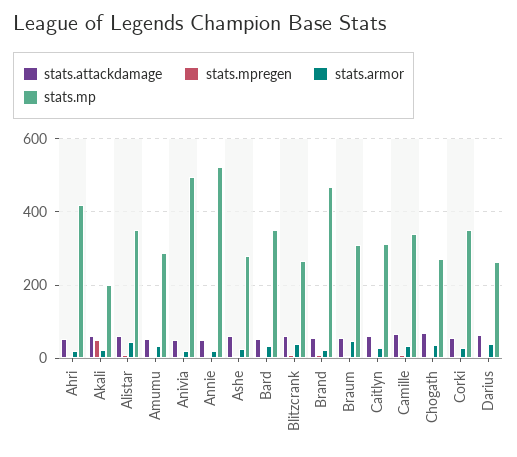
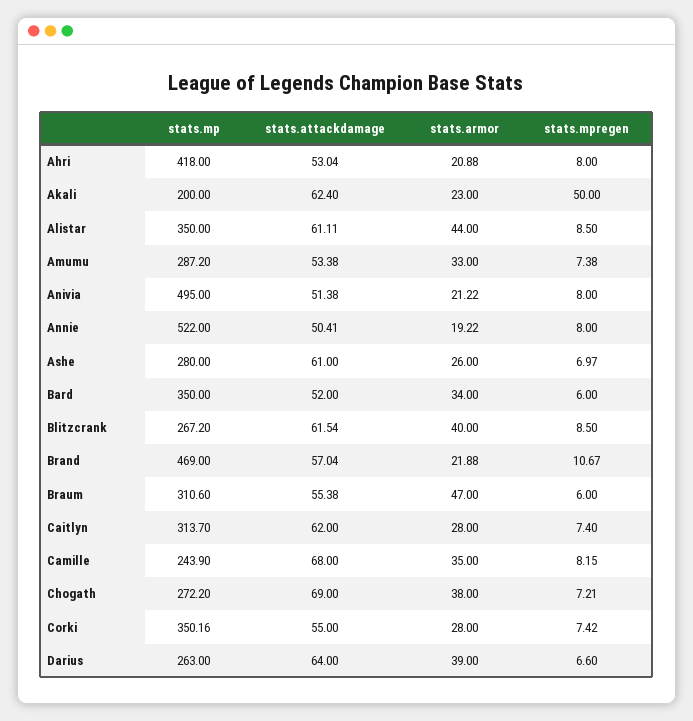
stats.mp, Camille: 340 -> 243.9

